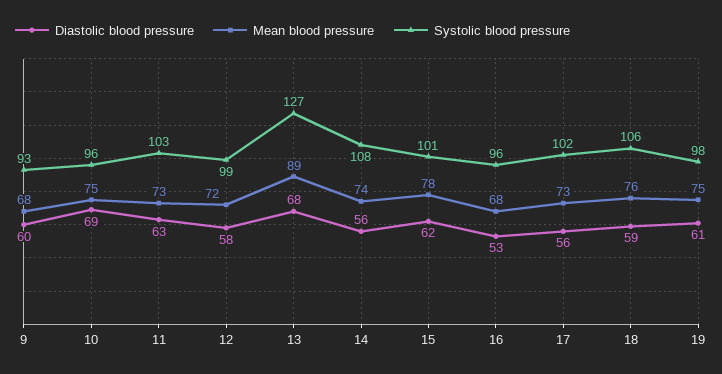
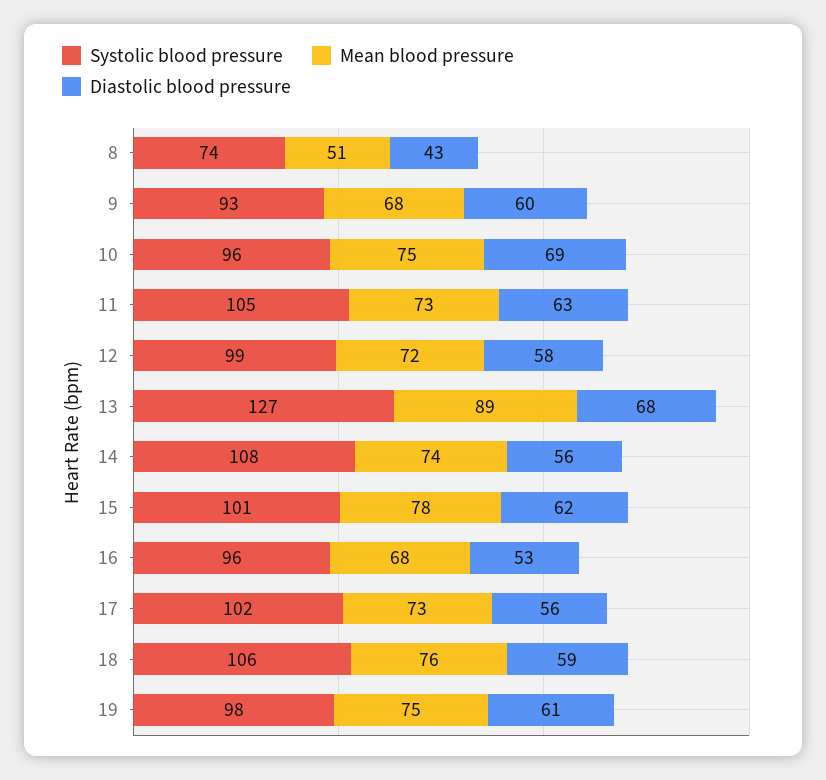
Systolic blood pressure, 11: 103 -> 105
Systolic blood pressure, 8: none -> 74
Mean blood pressure, 8: none -> 51
Diastolic blood pressure, 8: none -> 43

